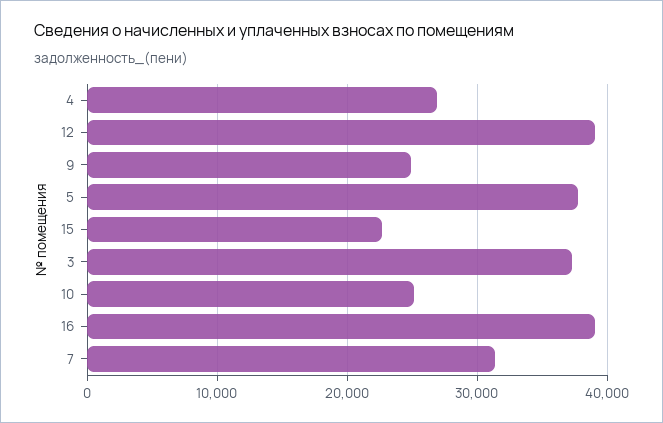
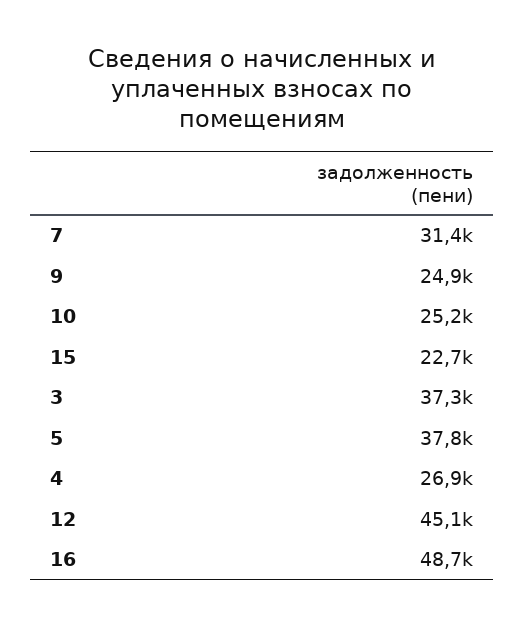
12: 39000 -> 45100
16: 39000 -> 48700

